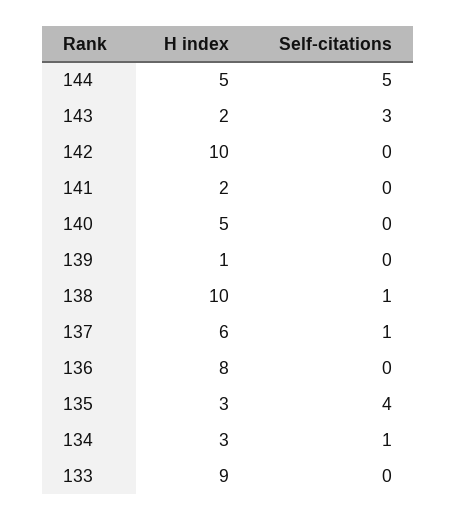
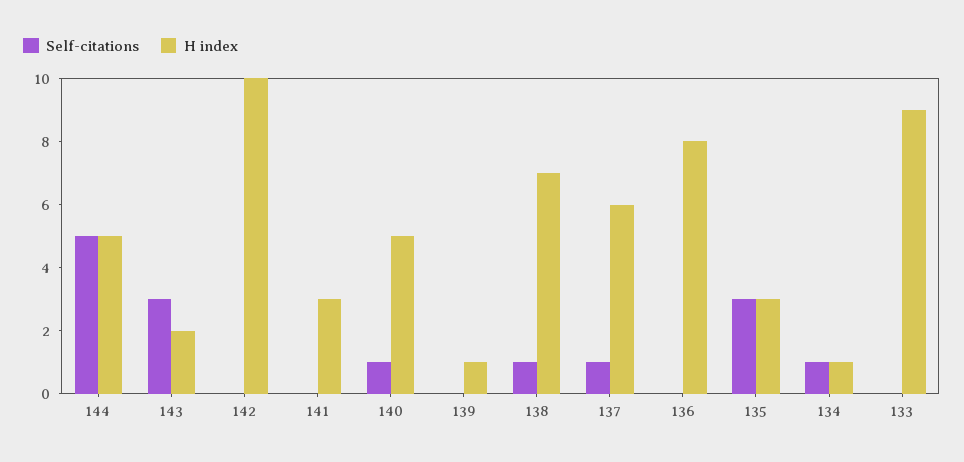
H index, 141: 2 -> 3
Self-citations, 140: 0 -> 1
H index, 138: 10 -> 7
Self-citations, 135: 4 -> 3
H index, 134: 3 -> 1

